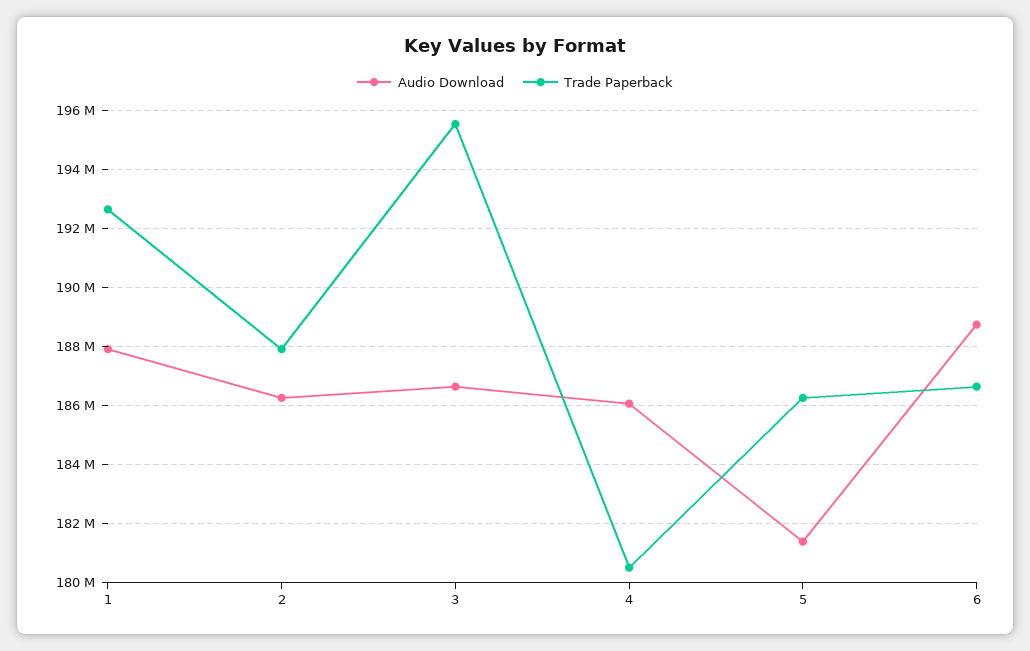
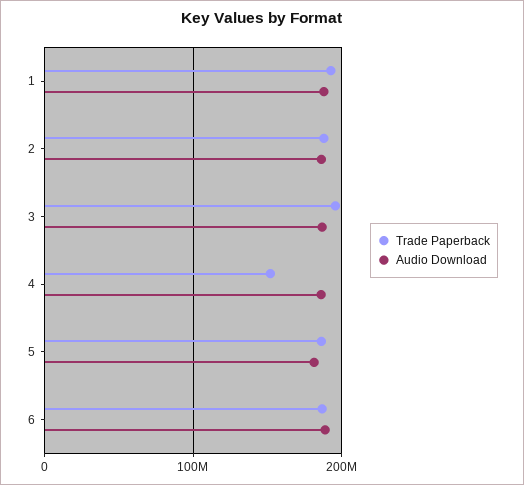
Trade Paperback, 4: 180500000 -> 150000000

